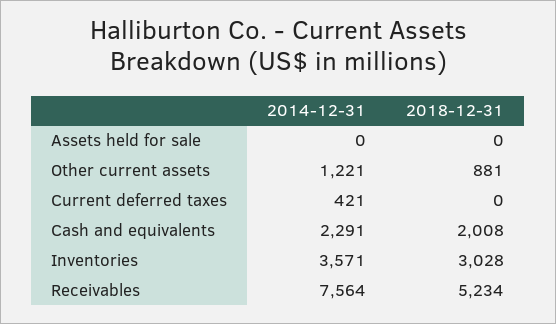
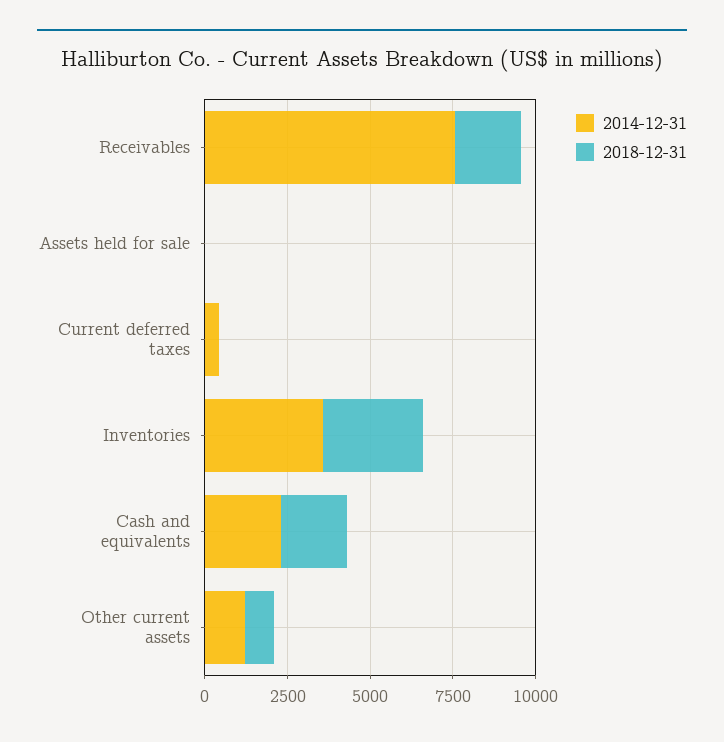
2018-12-31, Receivables: 5234 -> 2000

